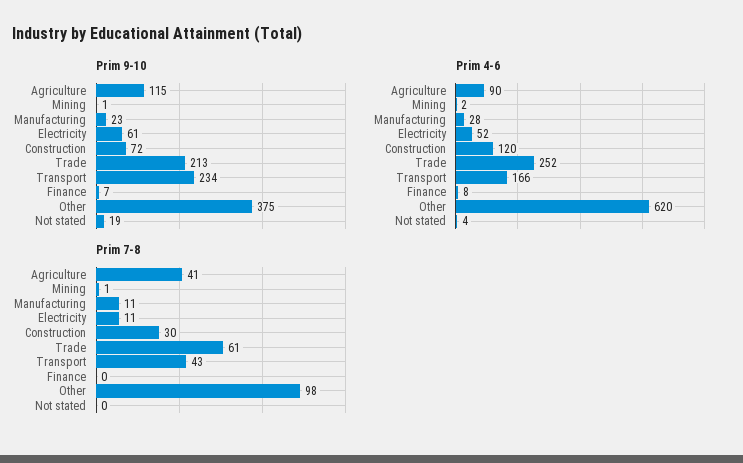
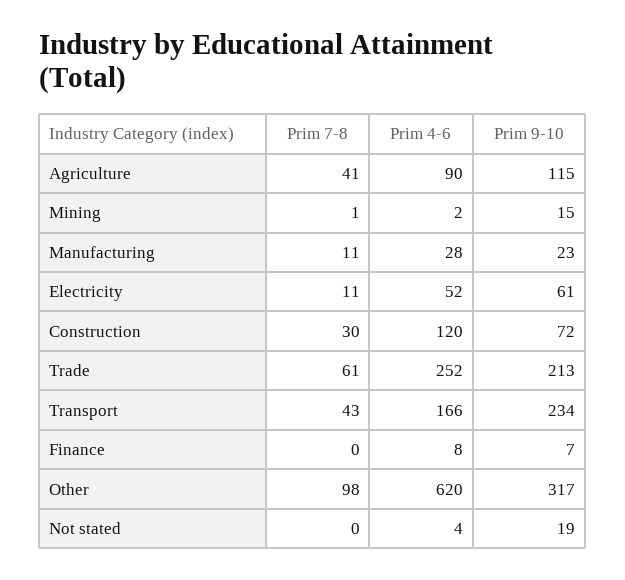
Prim 9-10, Mining: 1 -> 15
Prim 9-10, Other: 375 -> 317

